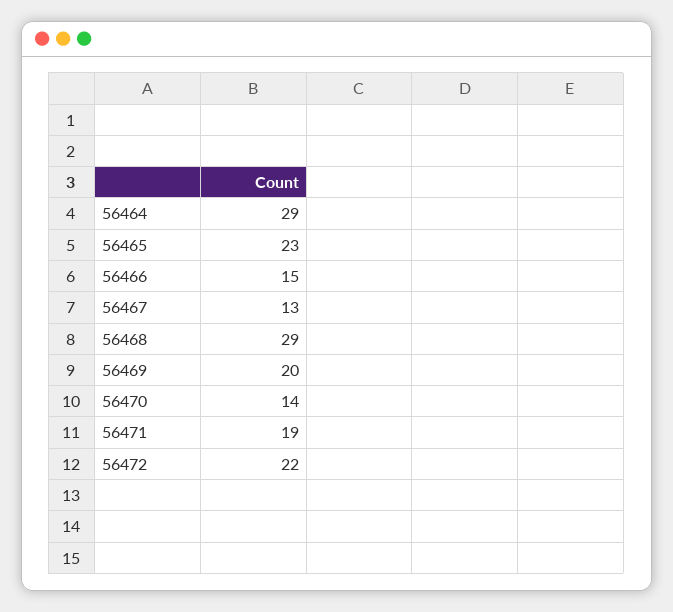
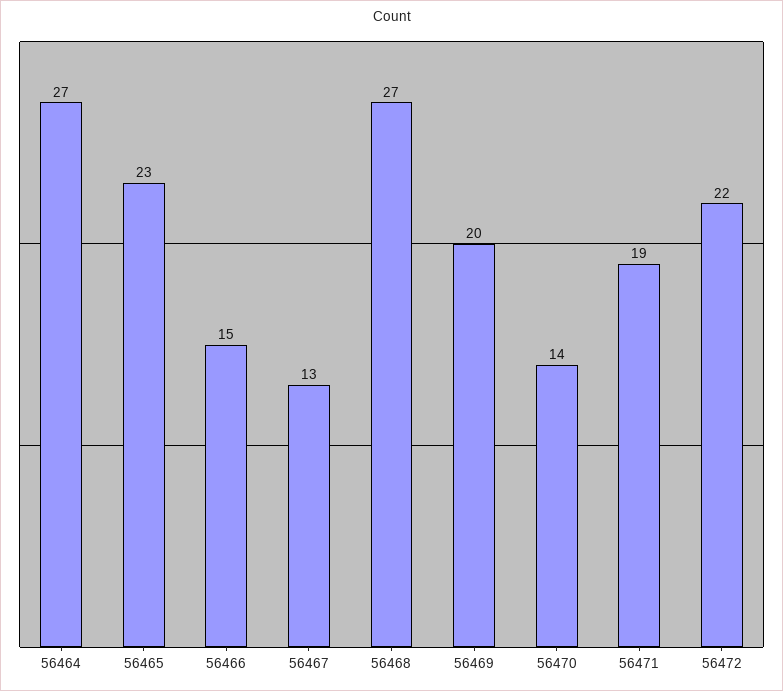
56464: 29 -> 27
56468: 29 -> 27

